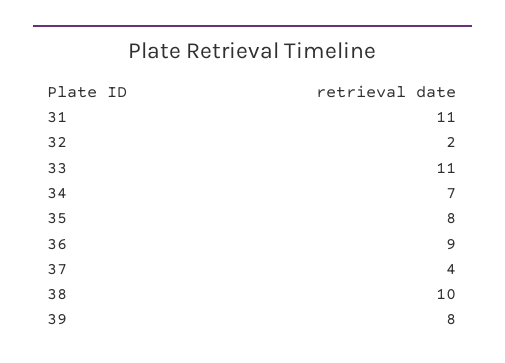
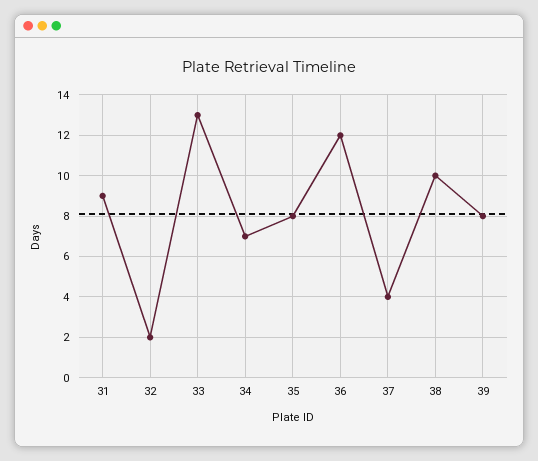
31: 11 -> 9
33: 11 -> 13
36: 9 -> 12

